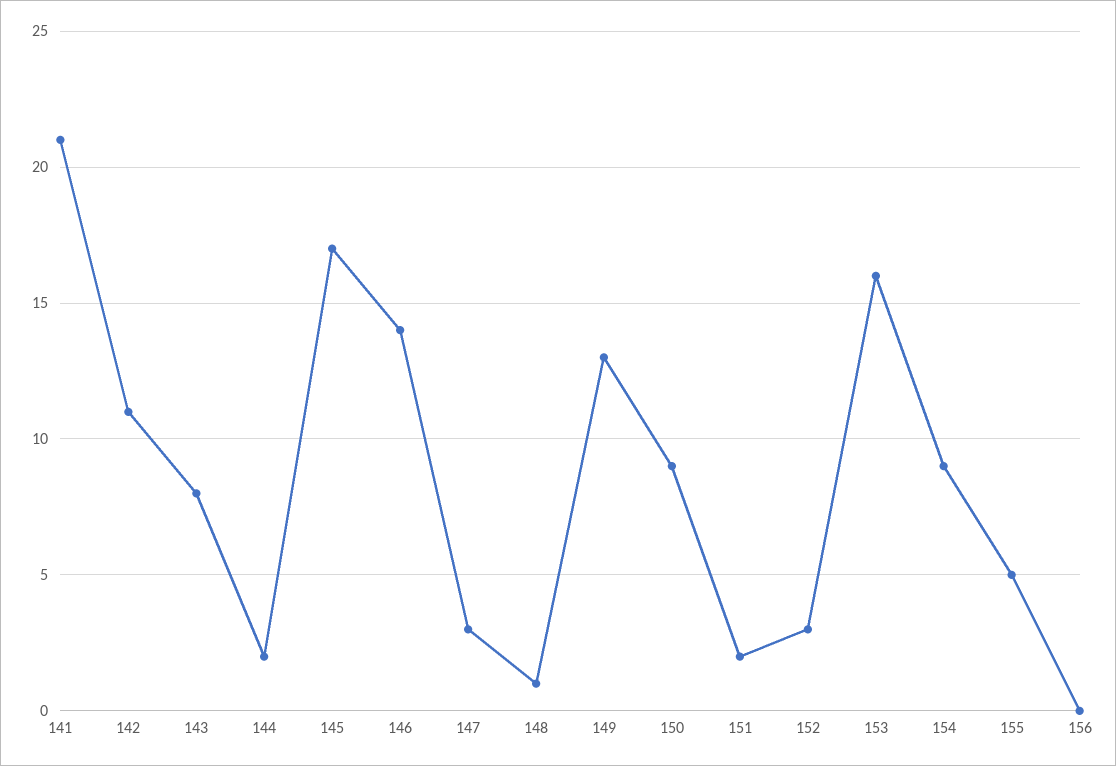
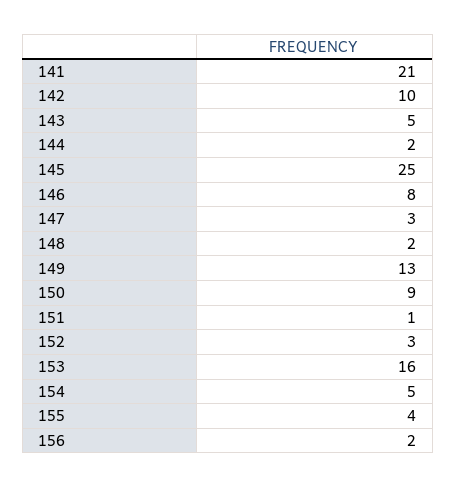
142: 11 -> 10
143: 8 -> 5
145: 17 -> 25
146: 14 -> 8
148: 1 -> 2
151: 2 -> 1
154: 9 -> 5
155: 5 -> 4
156: 0 -> 2

